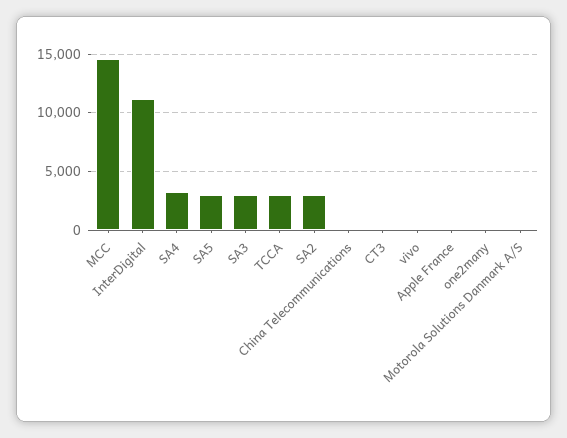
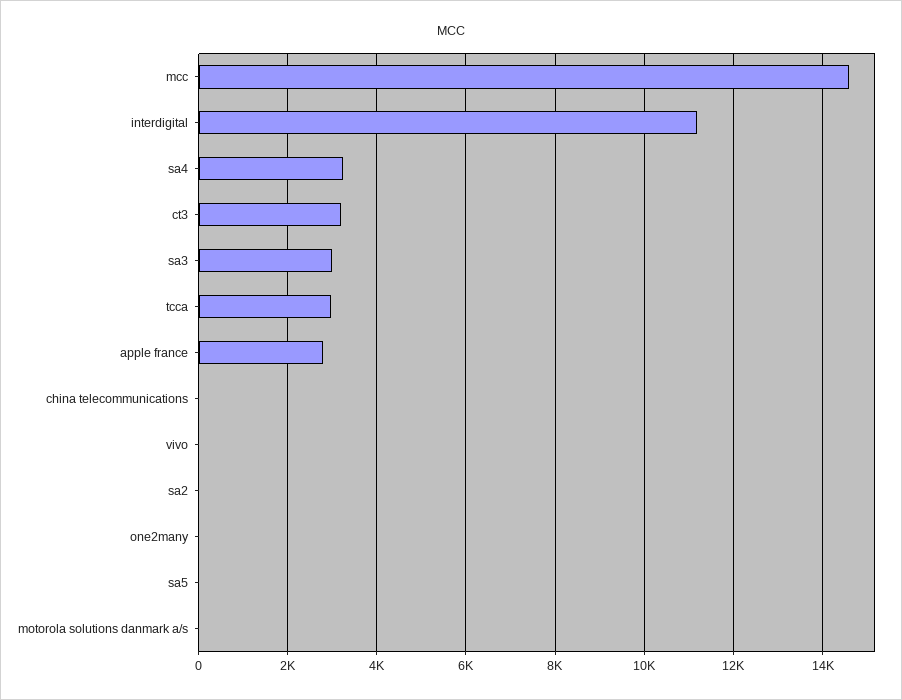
SA5: 3000 -> 0
SA2: 3000 -> 0
CT3: 0 -> 3200
Apple France: 0 -> 2800

